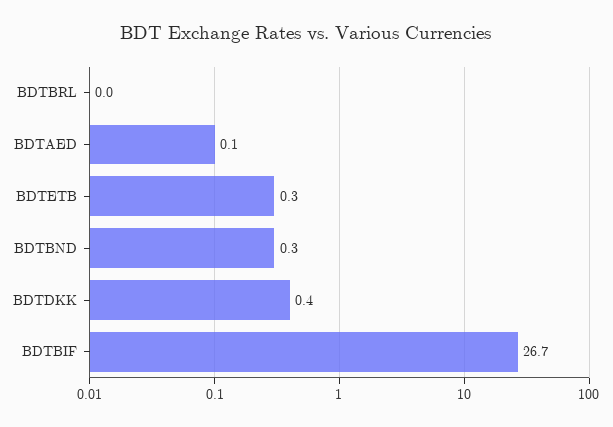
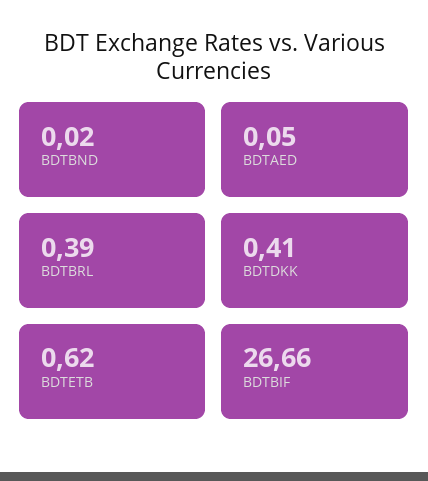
BDTBRL: 0 -> 0.39
BDTETB: 0.3 -> 0.62
BDTBND: 0.3 -> 0.02

